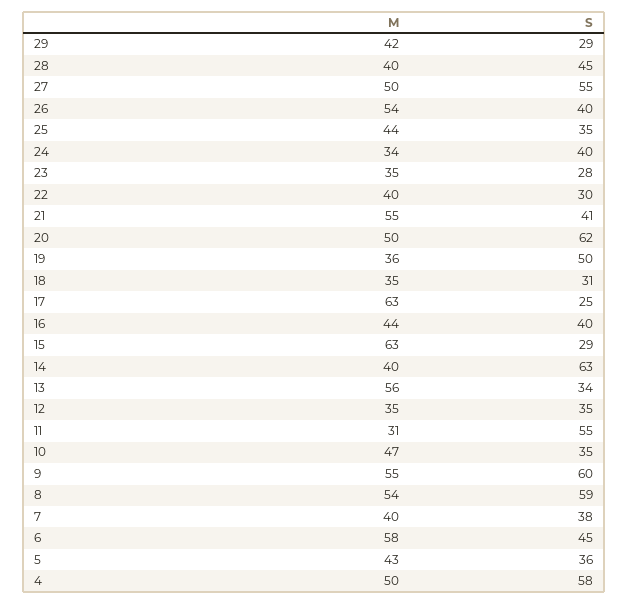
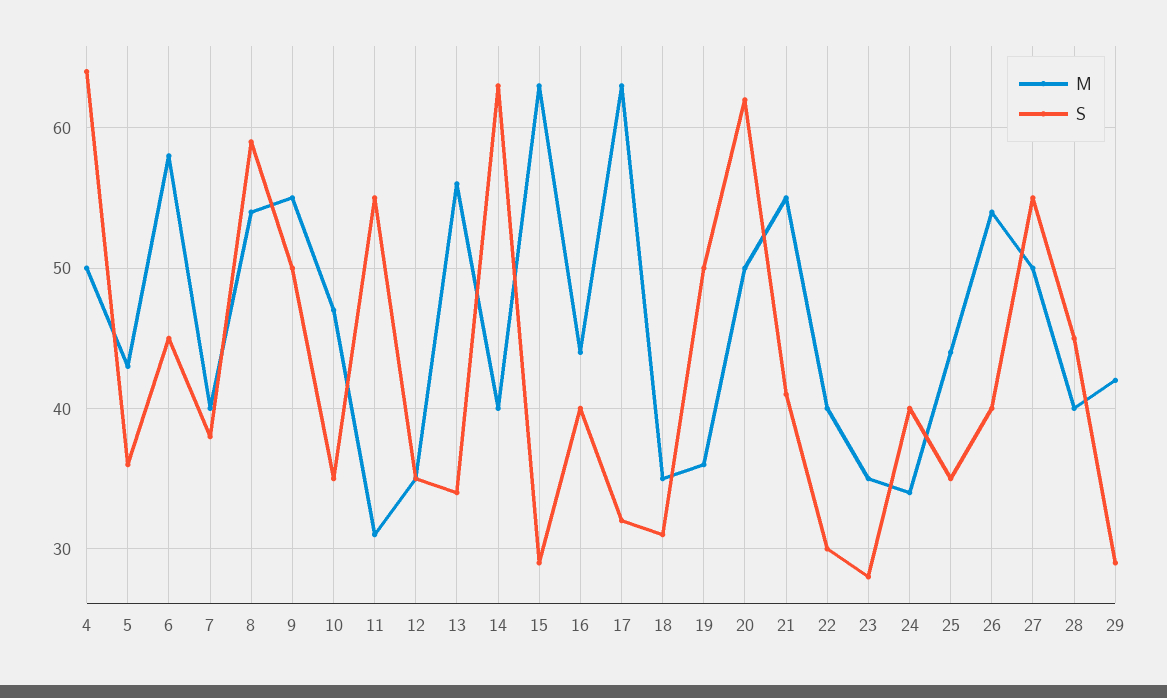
S, 17: 25 -> 32
S, 9: 60 -> 50
S, 4: 58 -> 64

